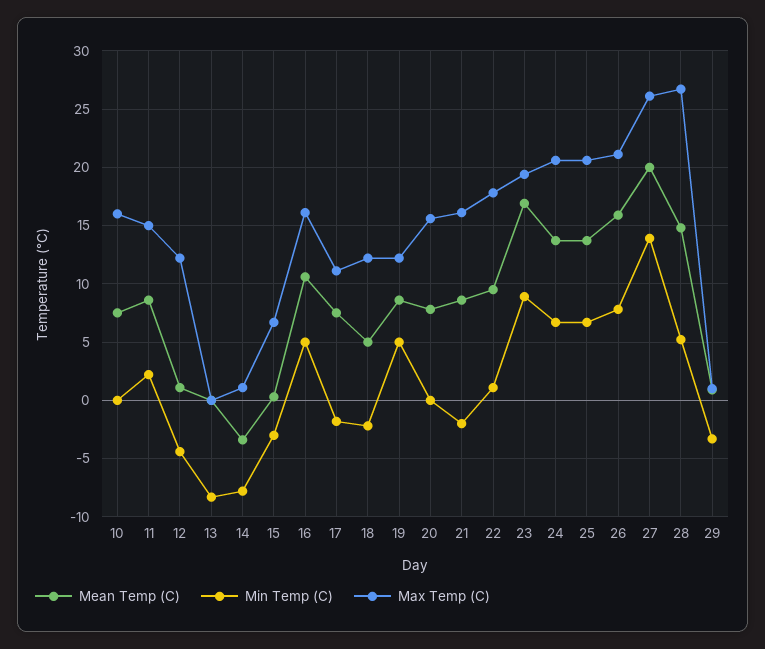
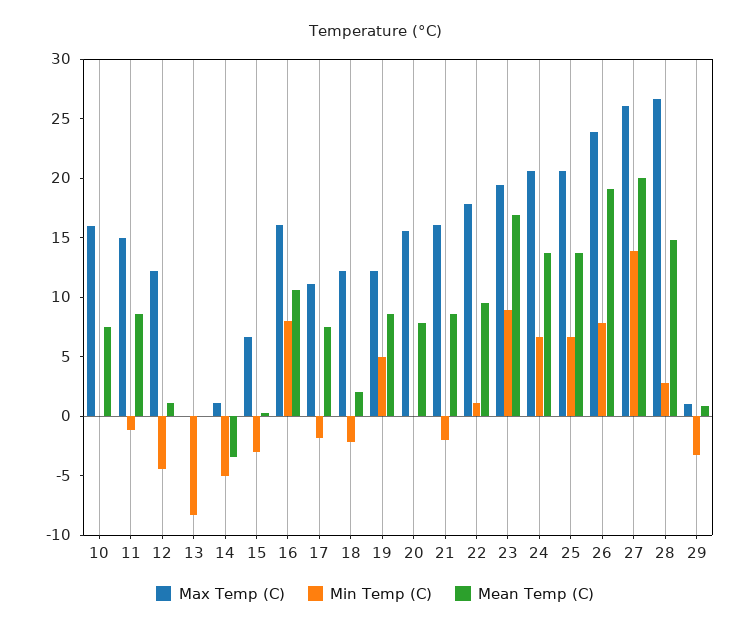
Min Temp (C), 11: 2 -> -1
Min Temp (C), 14: -8 -> -5
Min Temp (C), 16: 5 -> 8
Mean Temp (C), 18: 5 -> 2
Mean Temp (C), 26: 16 -> 19
Max Temp (C), 26: 21 -> 24
Min Temp (C), 28: 5 -> 3

